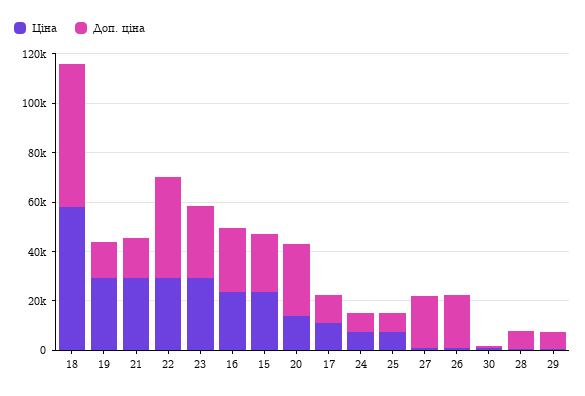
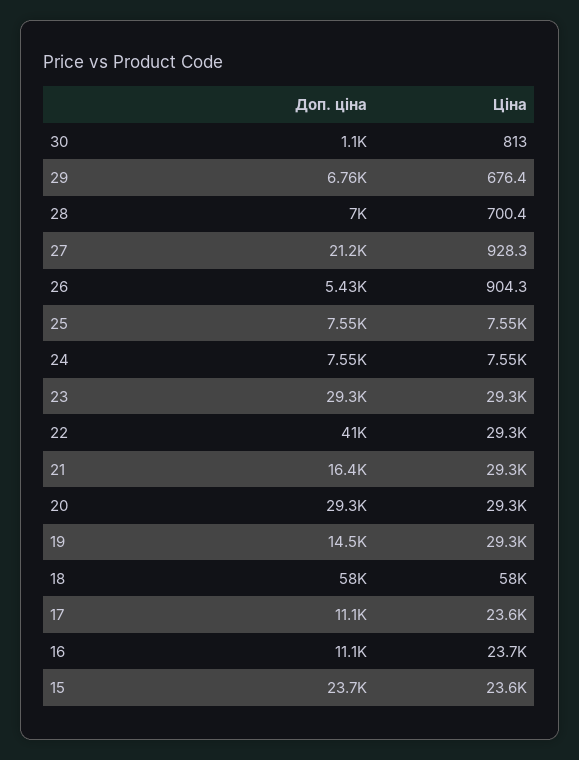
Доп. ціна, 16: 25000 -> 11100
Ціна, 20: 15000 -> 29300
Ціна, 17: 10000 -> 23600
Доп. ціна, 26: 20000 -> 5430

